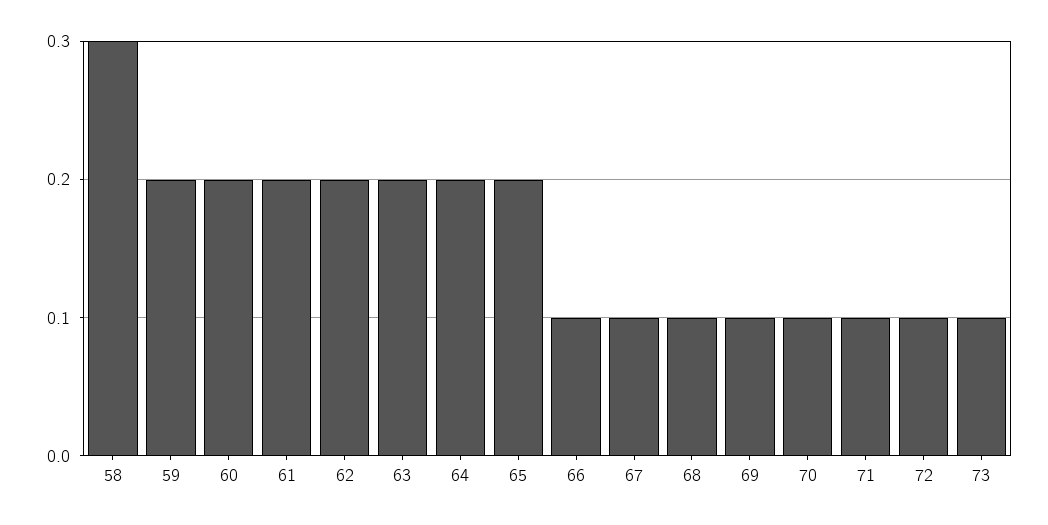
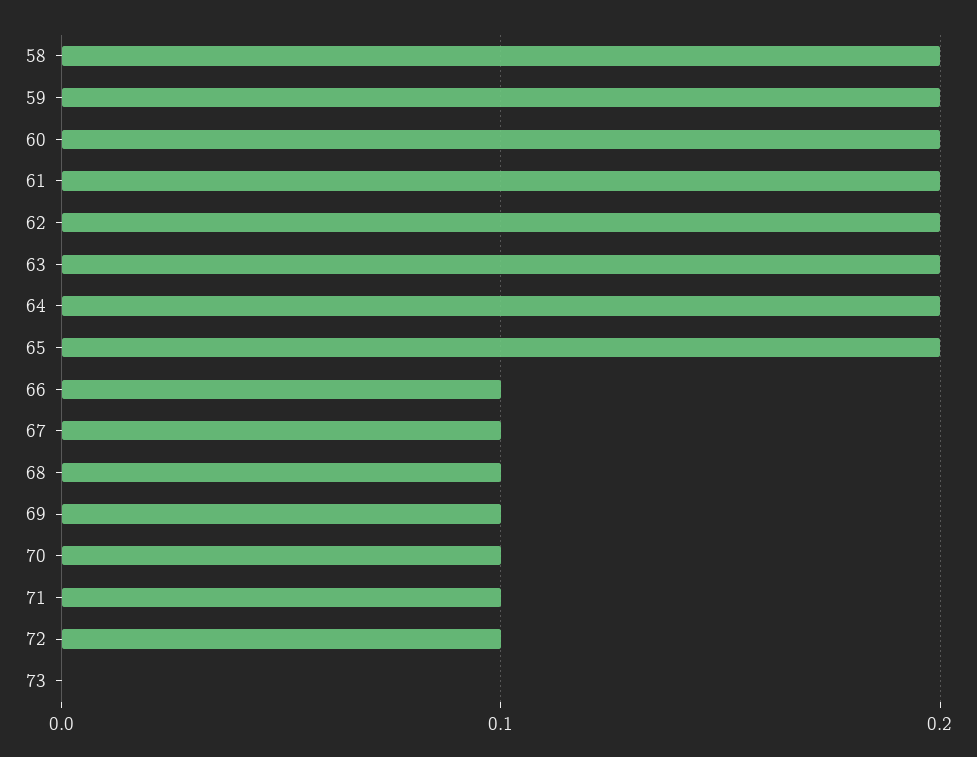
58: 0.3 -> 0.2
73: 0.1 -> 0

